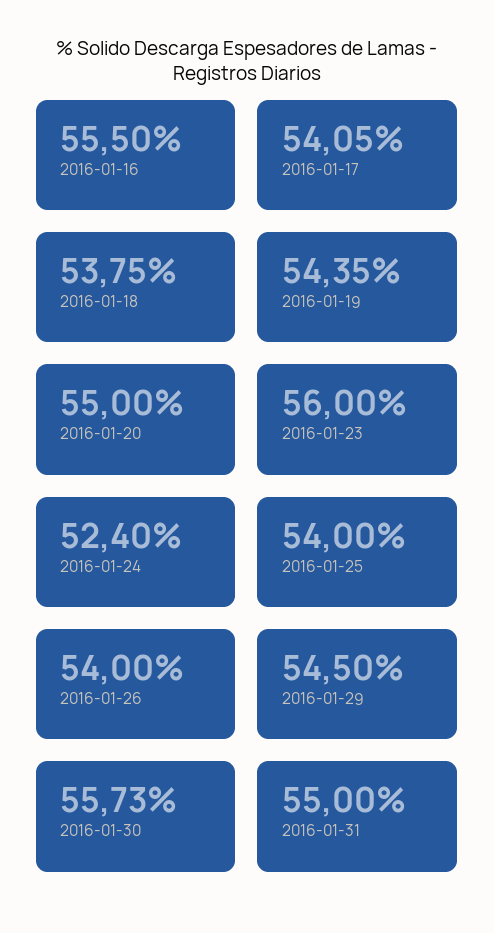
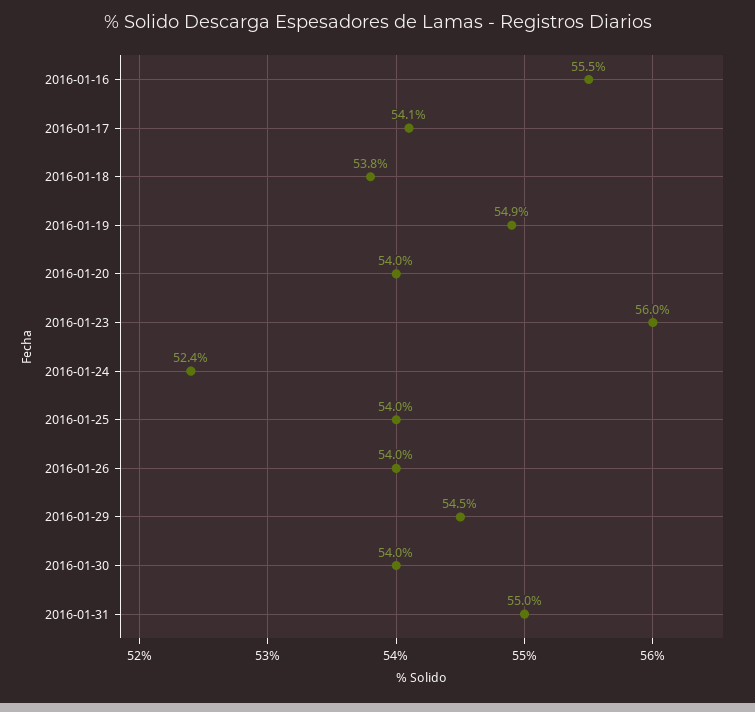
2016-01-19: 54.35 -> 54.9
2016-01-20: 55 -> 54
2016-01-30: 55.73 -> 54

